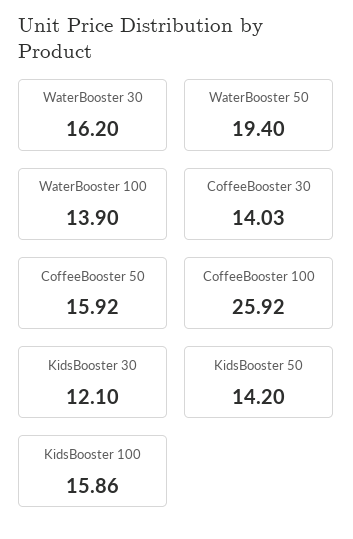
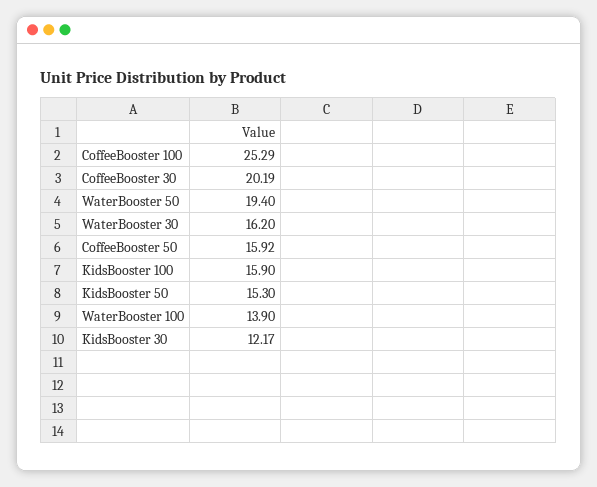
CoffeeBooster 30: 14.03 -> 20.19
CoffeeBooster 100: 25.92 -> 25.29
KidsBooster 30: 12.1 -> 12.17
KidsBooster 50: 14.2 -> 15.3
KidsBooster 100: 15.86 -> 15.9

